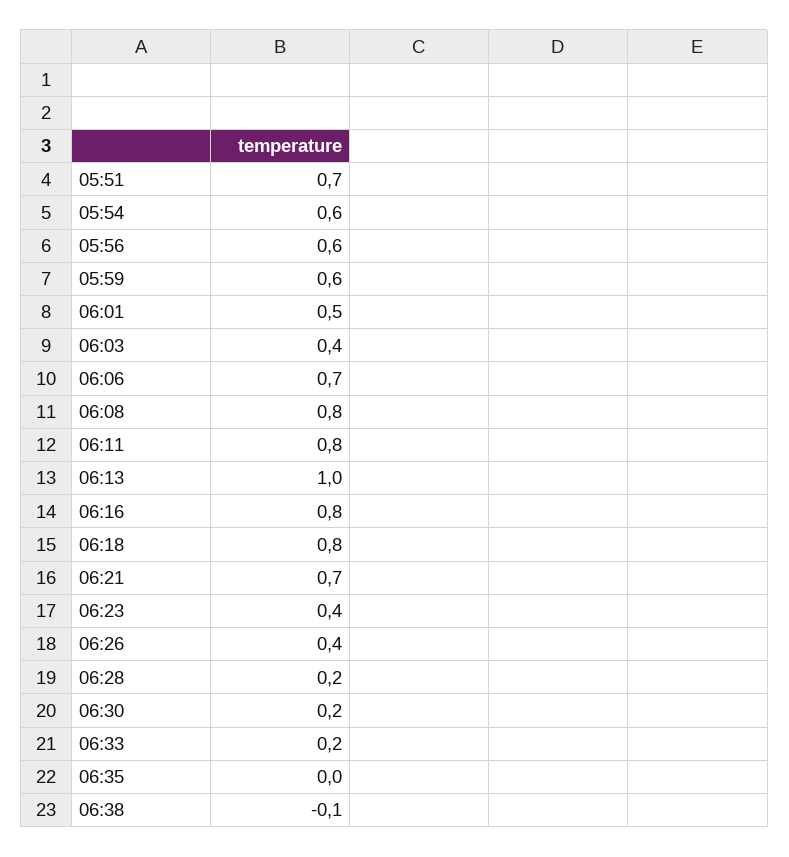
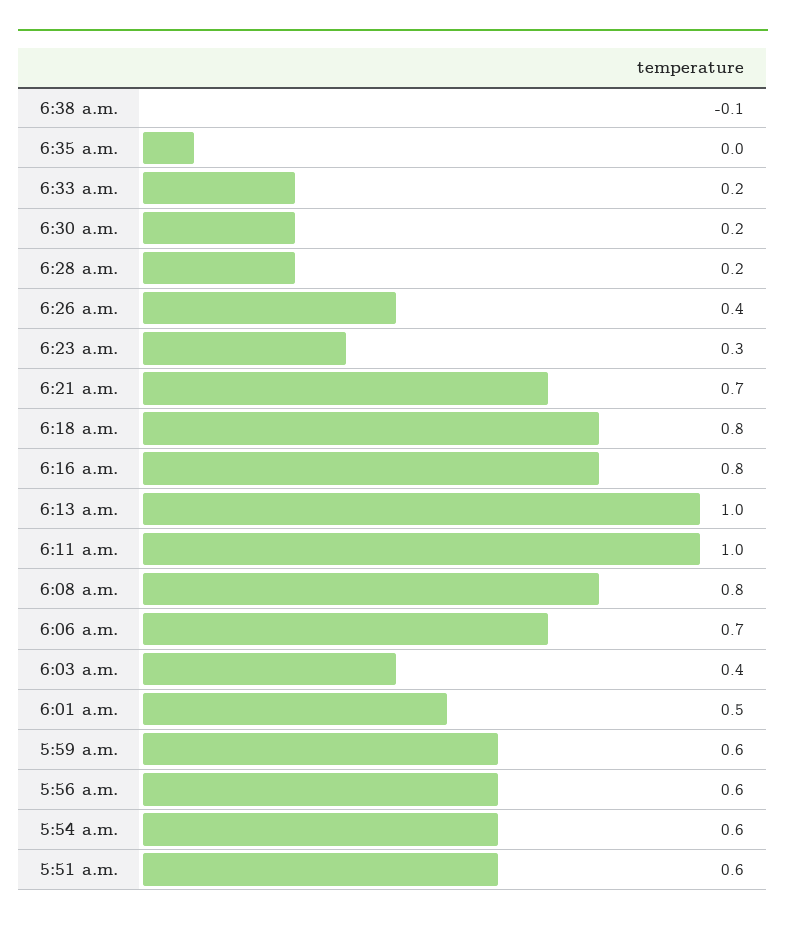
05:51: 0.7 -> 0.6
06:11: 0.8 -> 1
06:23: 0.4 -> 0.3

